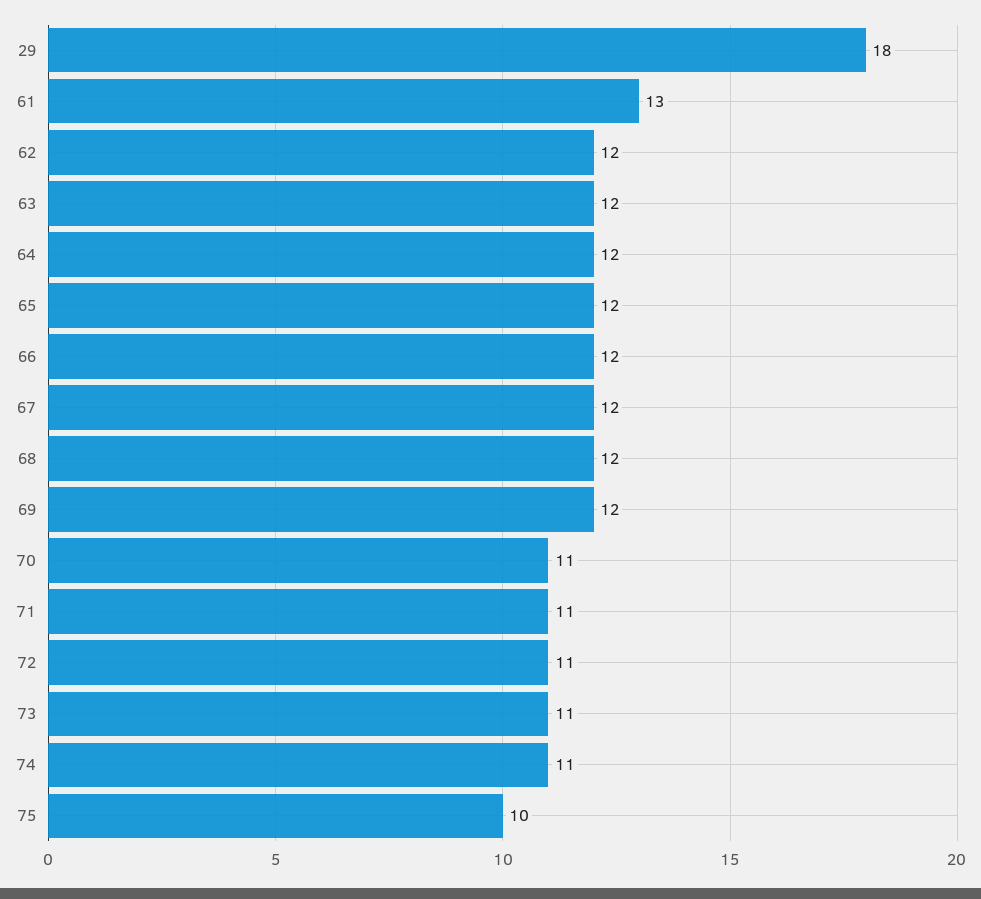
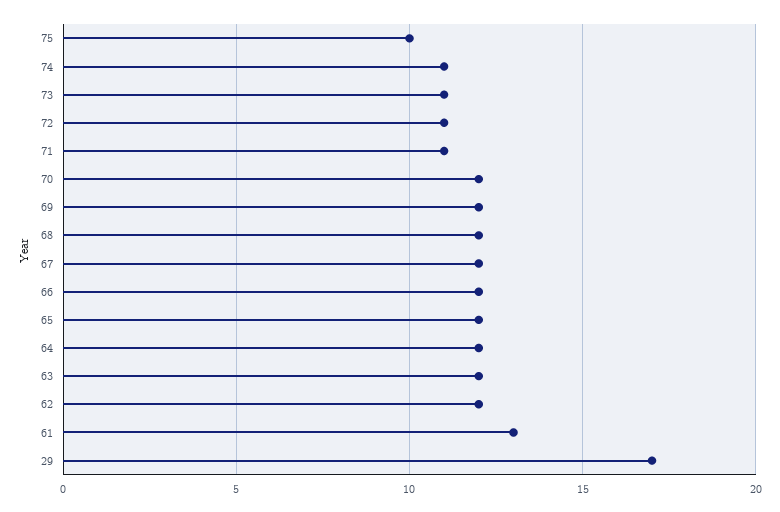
29: 18 -> 17
70: 11 -> 12

